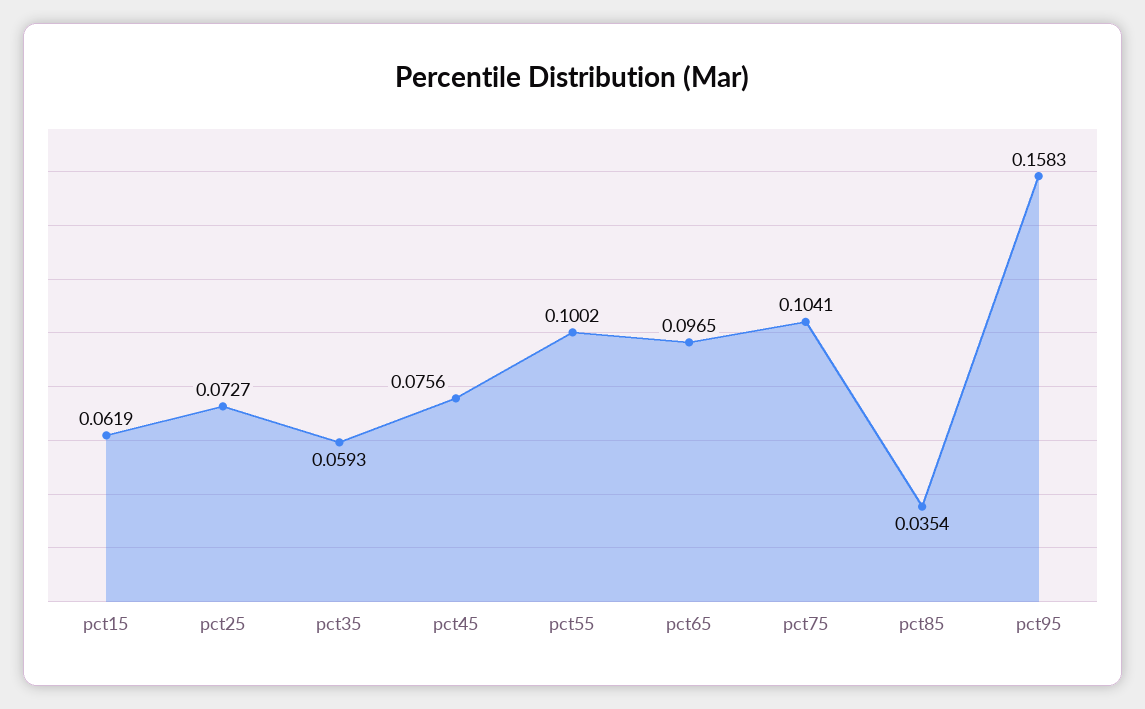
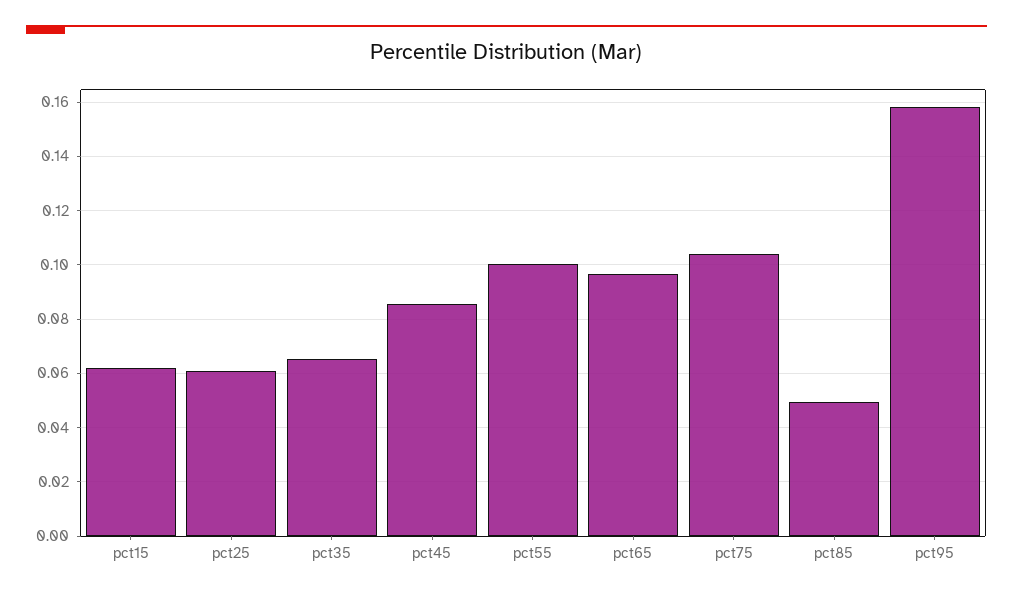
pct25: 0.0727 -> 0.06
pct35: 0.0593 -> 0.065
pct45: 0.0756 -> 0.085
pct85: 0.0354 -> 0.05

